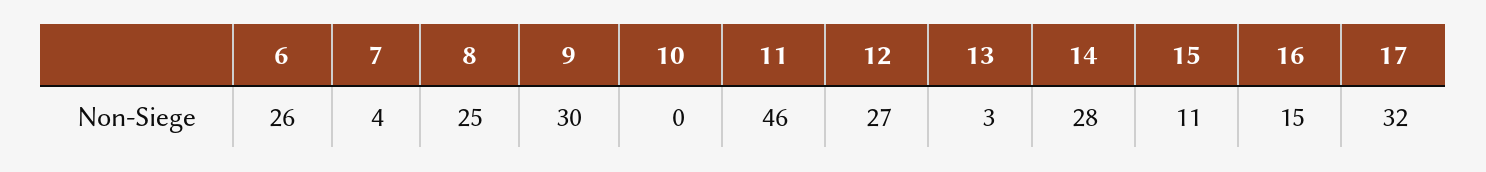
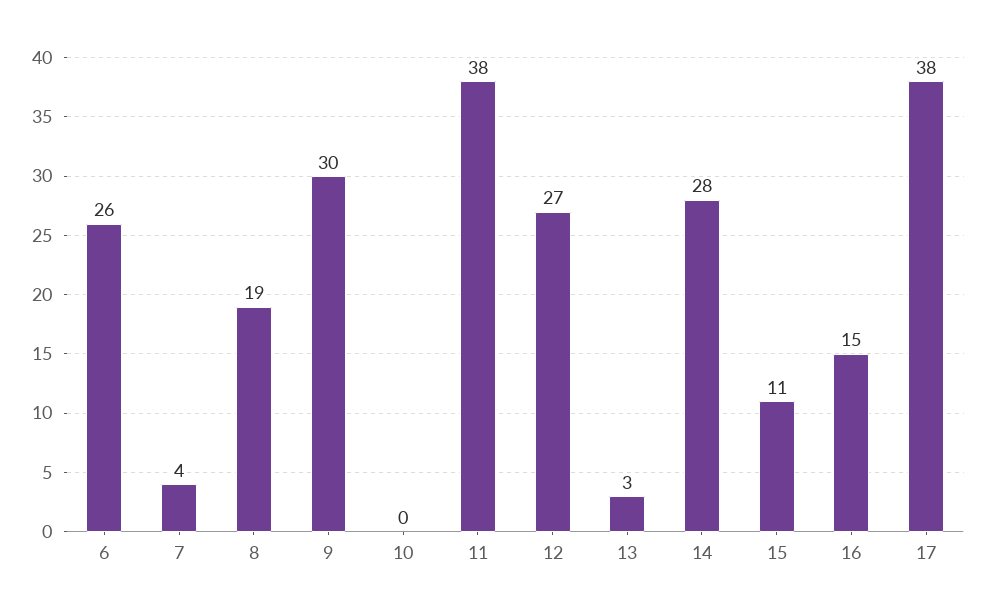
8: 25 -> 19
11: 46 -> 38
17: 32 -> 38

